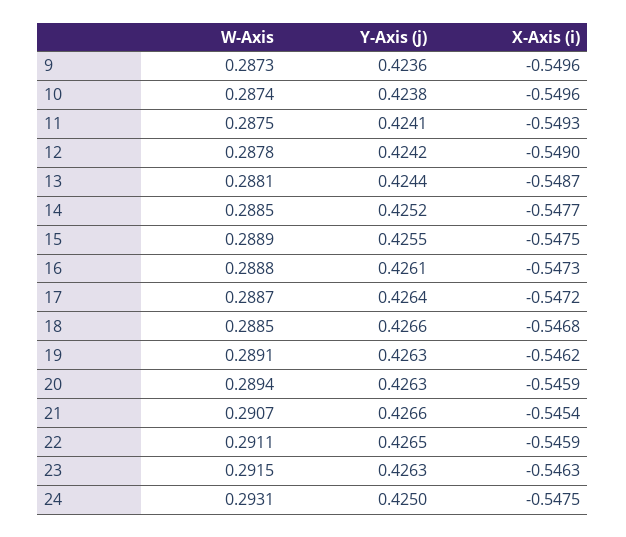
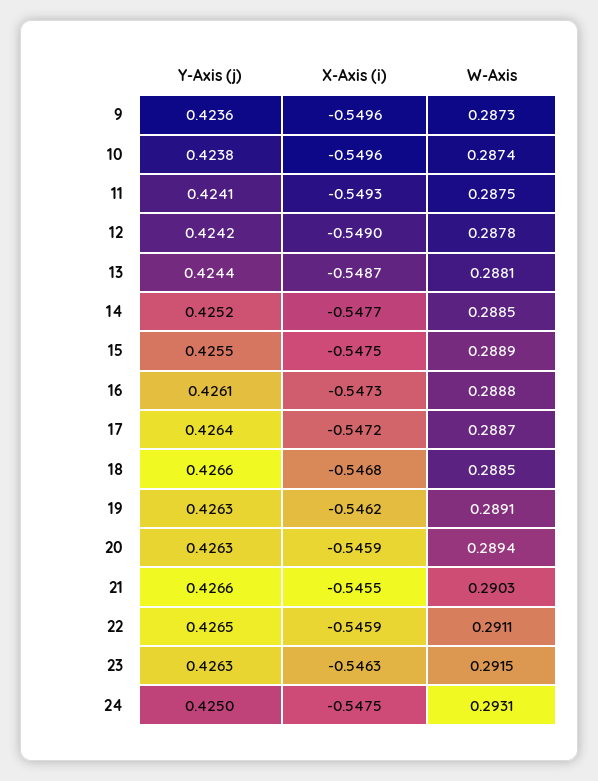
W-Axis, 21: 0.2907 -> 0.2903
X-Axis (i), 21: -0.5454 -> -0.5455

